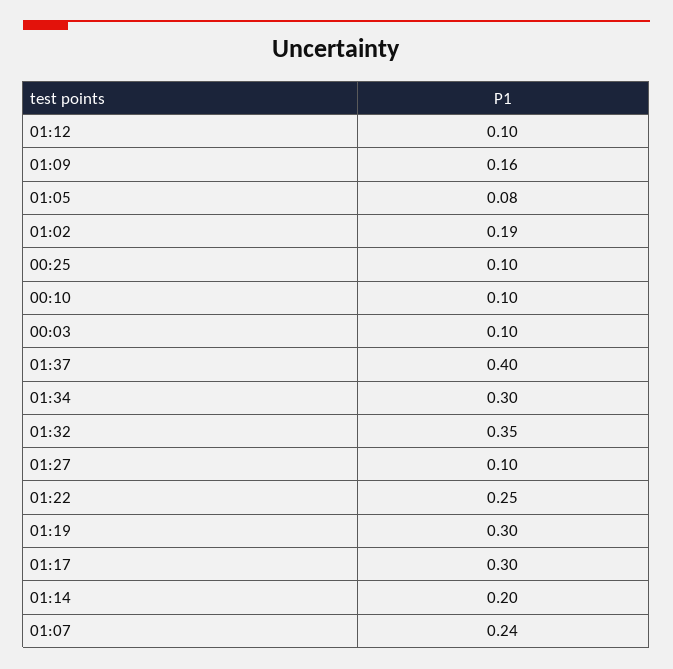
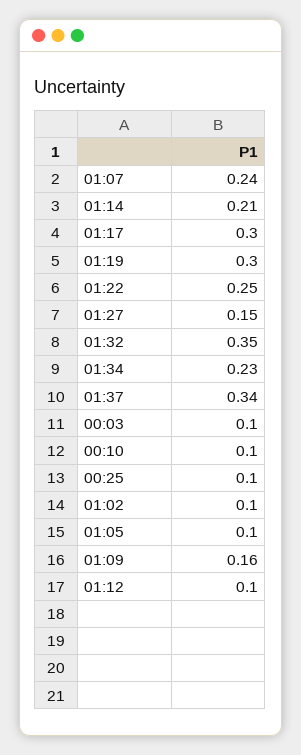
01:05: 0.08 -> 0.1
01:02: 0.19 -> 0.1
01:37: 0.4 -> 0.34
01:34: 0.3 -> 0.23
01:27: 0.1 -> 0.15
01:14: 0.2 -> 0.21

